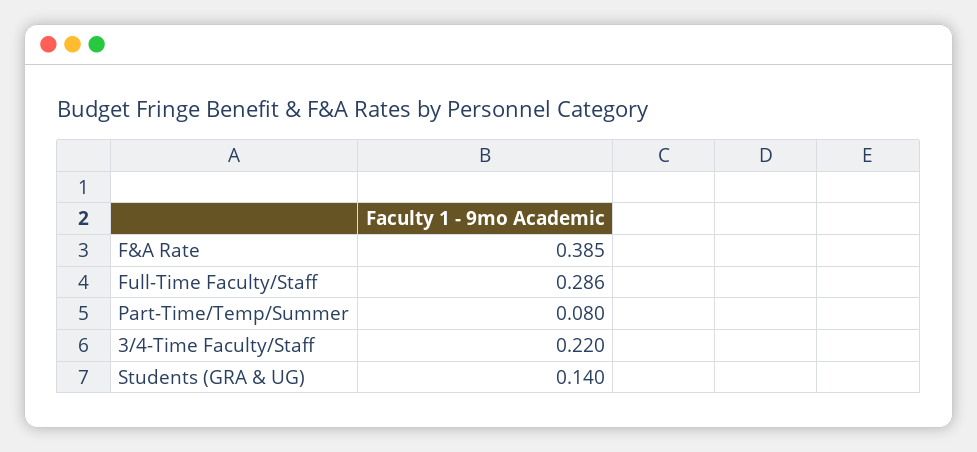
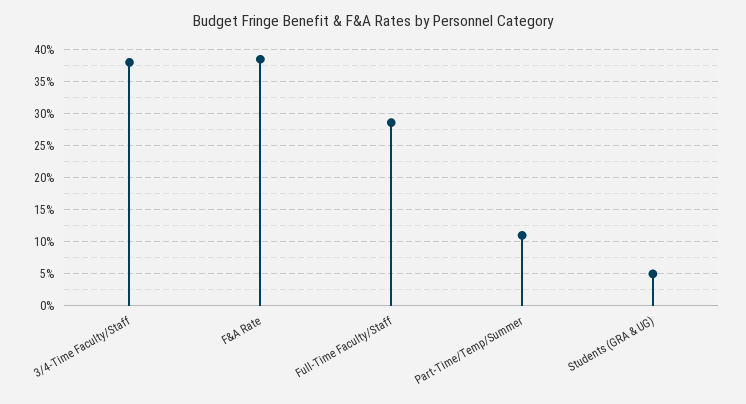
Part-Time/Temp/Summer: 0.08 -> 0.11
3/4-Time Faculty/Staff: 0.22 -> 0.38
Students (GRA & UG): 0.14 -> 0.05

